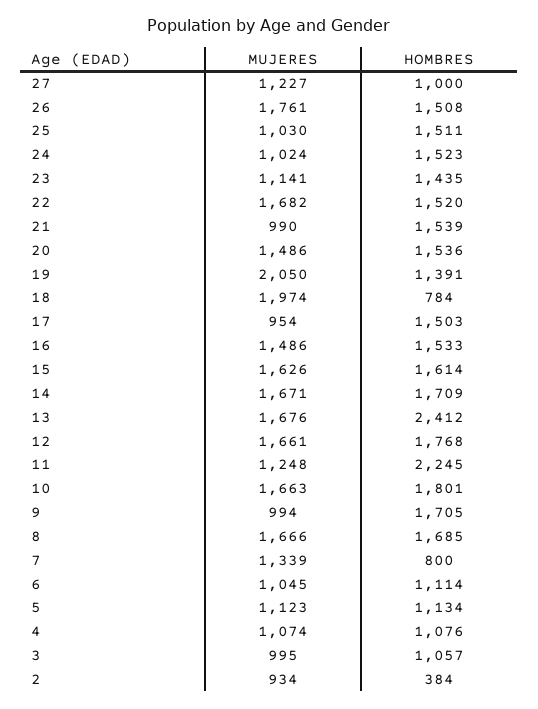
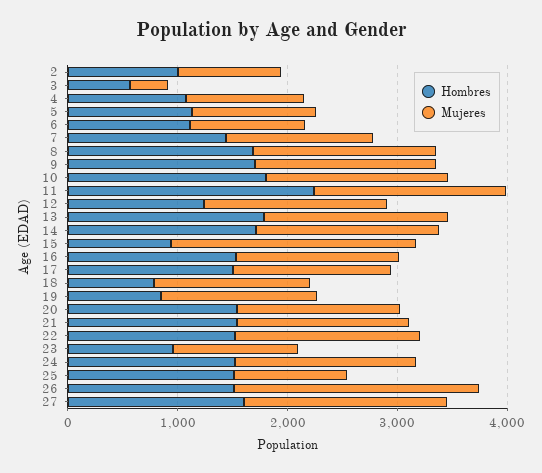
MUJERES, 27: 1227 -> 1800
HOMBRES, 27: 1000 -> 1600
MUJERES, 26: 1761 -> 2200
MUJERES, 24: 1024 -> 1600
HOMBRES, 23: 1435 -> 1000
MUJERES, 21: 990 -> 1600
MUJERES, 19: 2050 -> 1400
HOMBRES, 19: 1391 -> 800
MUJERES, 18: 1974 -> 1400
MUJERES, 17: 954 -> 1400
MUJERES, 15: 1626 -> 2200
HOMBRES, 15: 1614 -> 1000
HOMBRES, 13: 2412 -> 1800
HOMBRES, 12: 1768 -> 1200
MUJERES, 11: 1248 -> 1800
MUJERES, 9: 994 -> 1600
HOMBRES, 7: 800 -> 1400
MUJERES, 3: 995 -> 400
HOMBRES, 3: 1057 -> 600
HOMBRES, 2: 384 -> 1000

